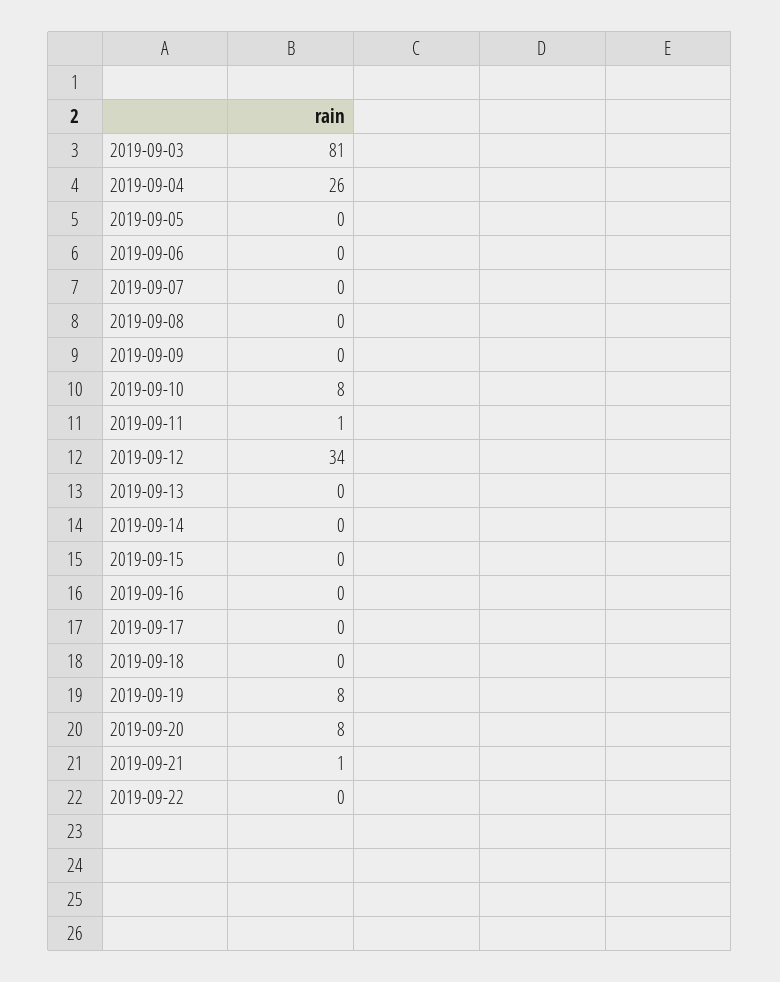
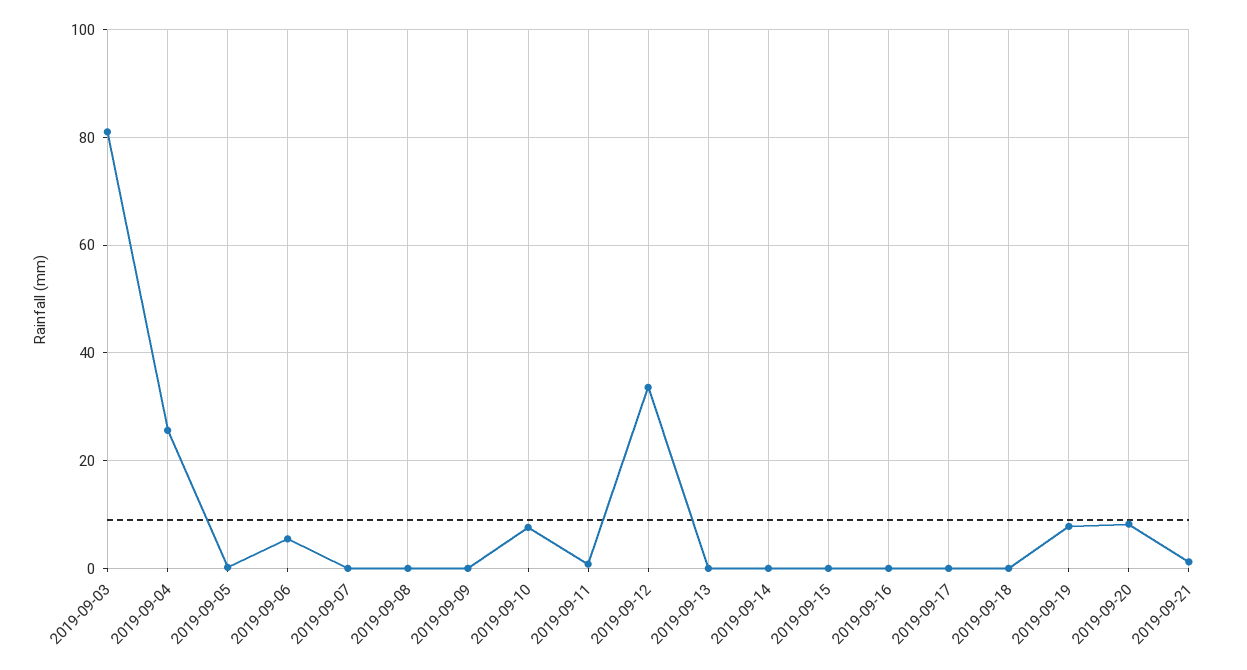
2019-09-06: 0 -> 6
2019-09-22: 0 -> none

